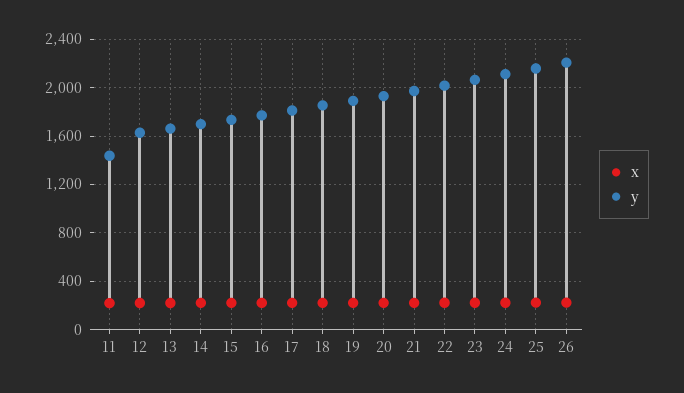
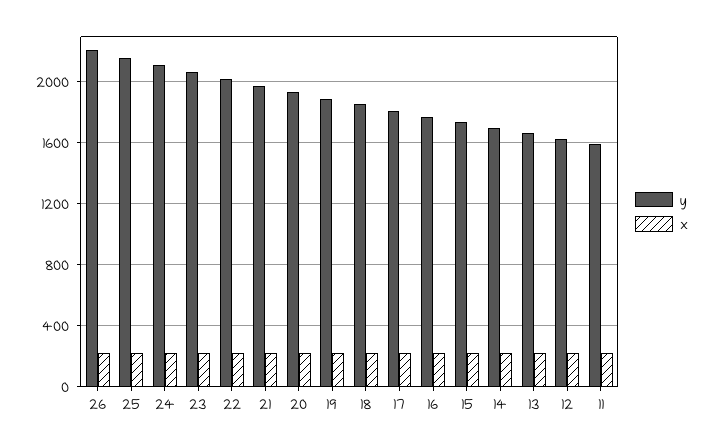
y, 11: 1450 -> 1600

